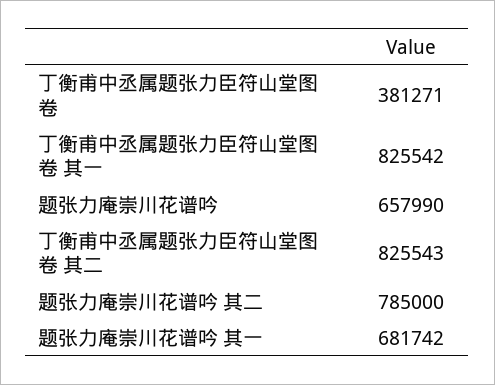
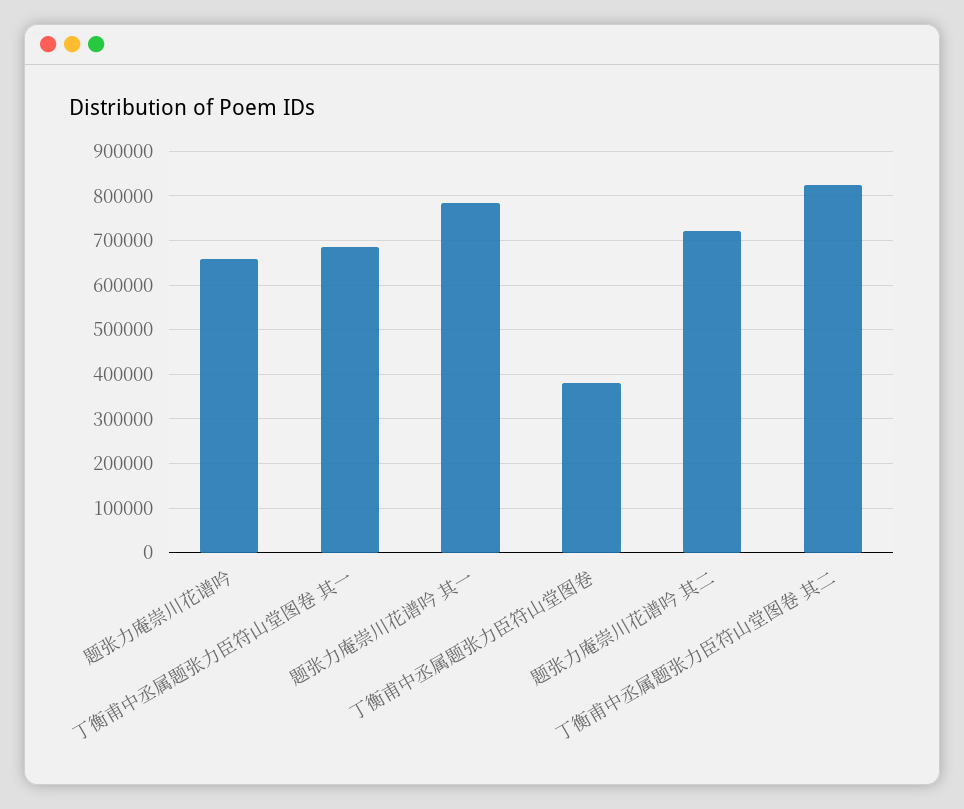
丁衡甫中丞属题张力臣符山堂图卷 其一: 825542 -> 680000
题张力庵崇川花谱吟 其二: 785000 -> 720000
题张力庵崇川花谱吟 其一: 681742 -> 780000

